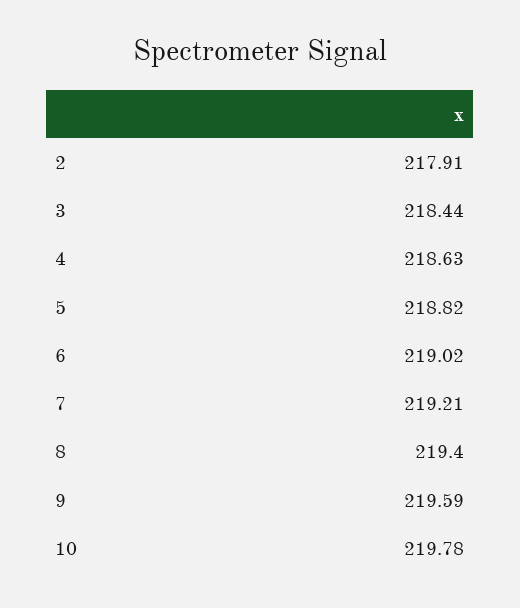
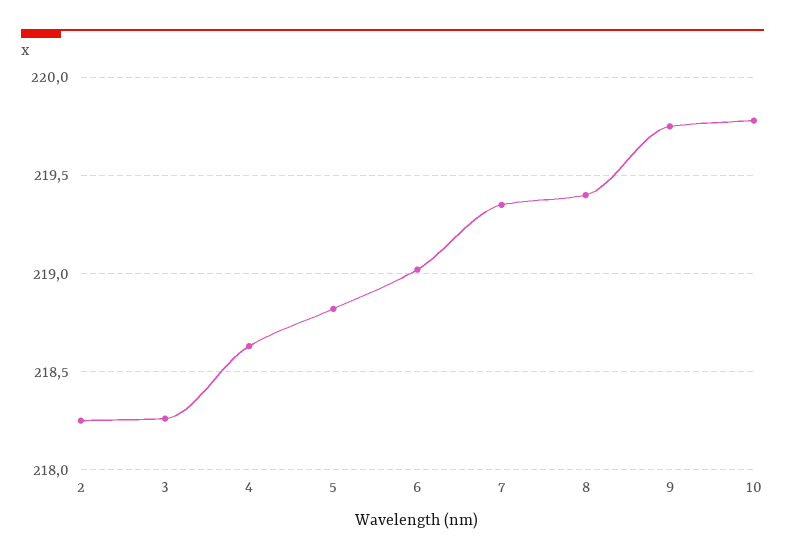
2: 217.91 -> 218.25
3: 218.44 -> 218.25
7: 219.21 -> 219.35
9: 219.59 -> 219.75

